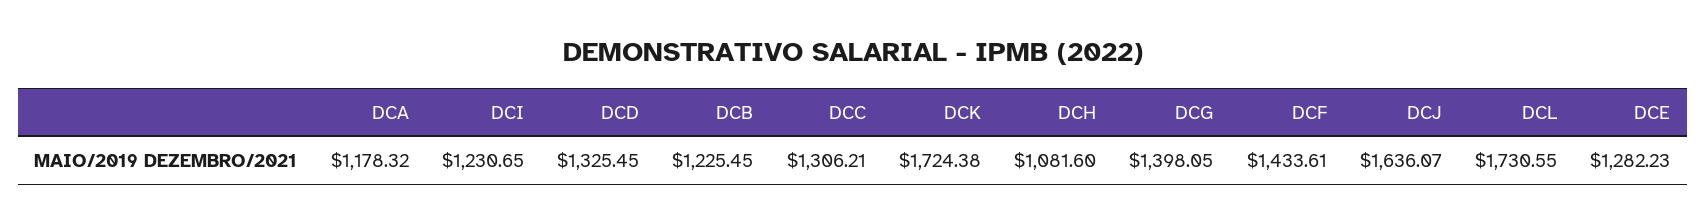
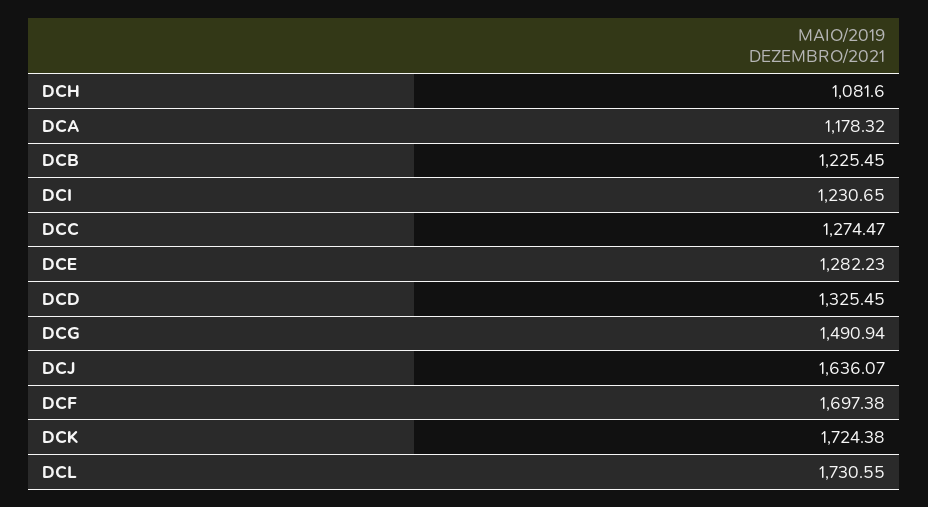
DCC: 1306.21 -> 1274.47
DCG: 1398.05 -> 1490.94
DCF: 1433.61 -> 1697.38

